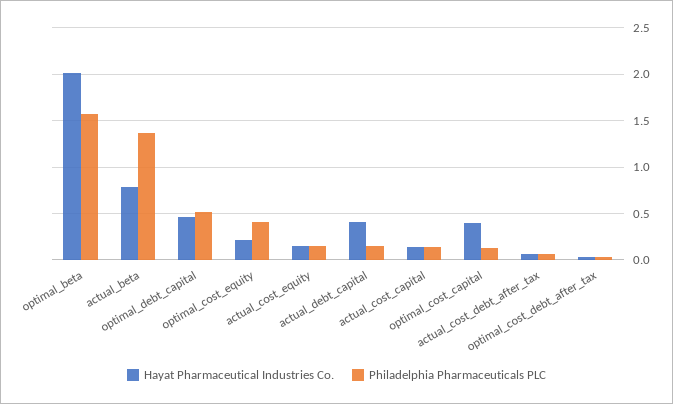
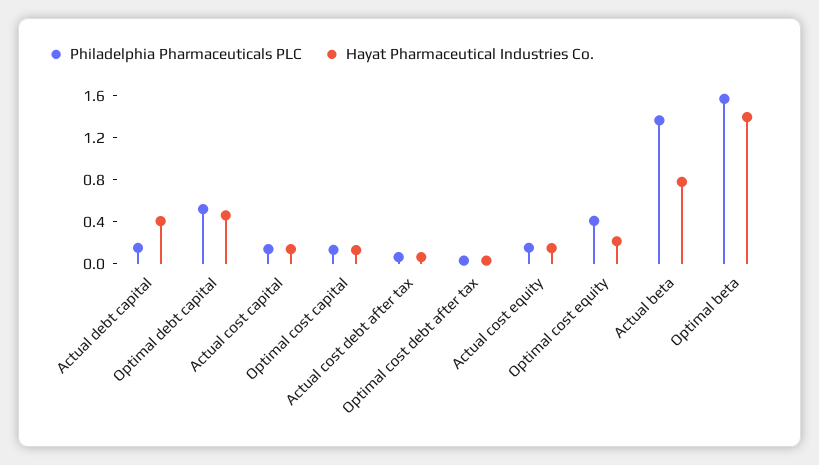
Hayat Pharmaceutical Industries Co., optimal_beta: 2 -> 1.4
Hayat Pharmaceutical Industries Co., optimal_cost_capital: 0.4 -> 0.1

